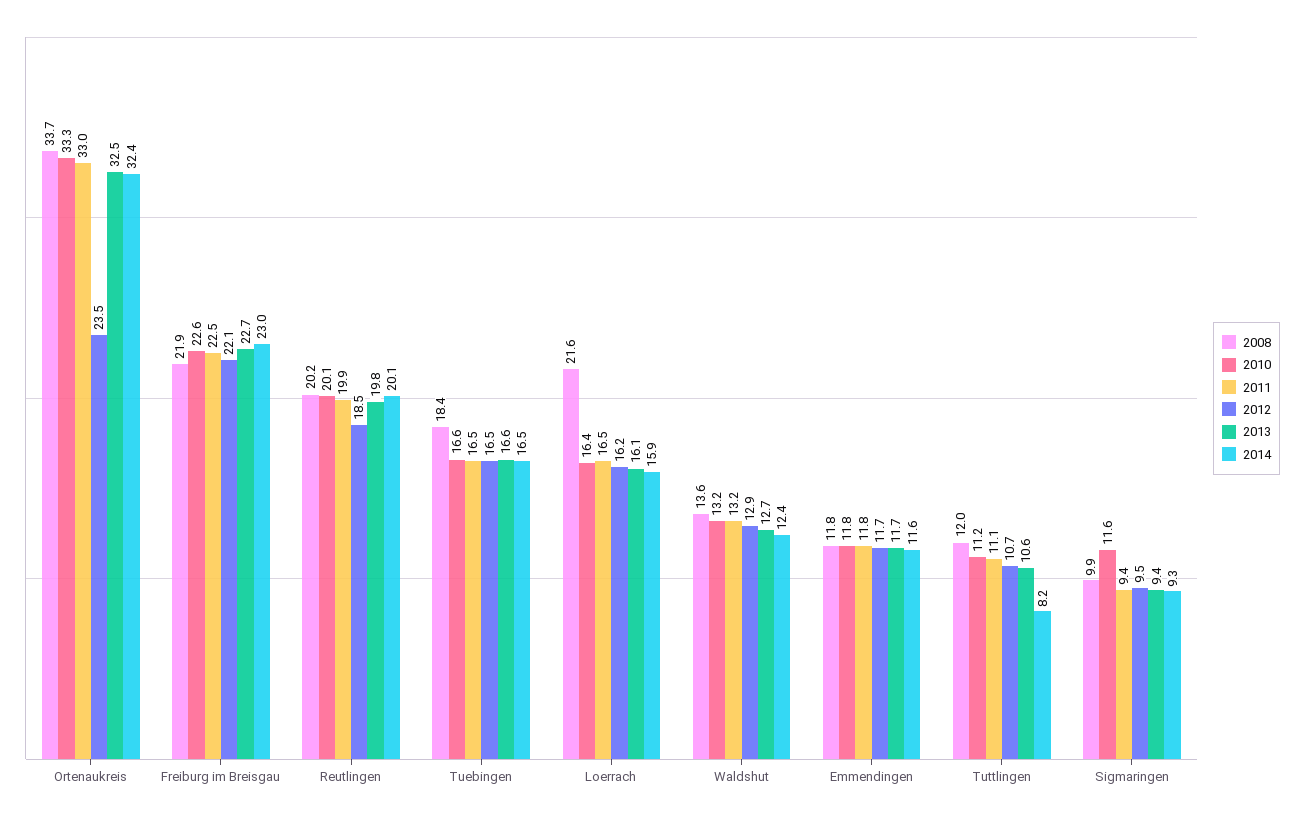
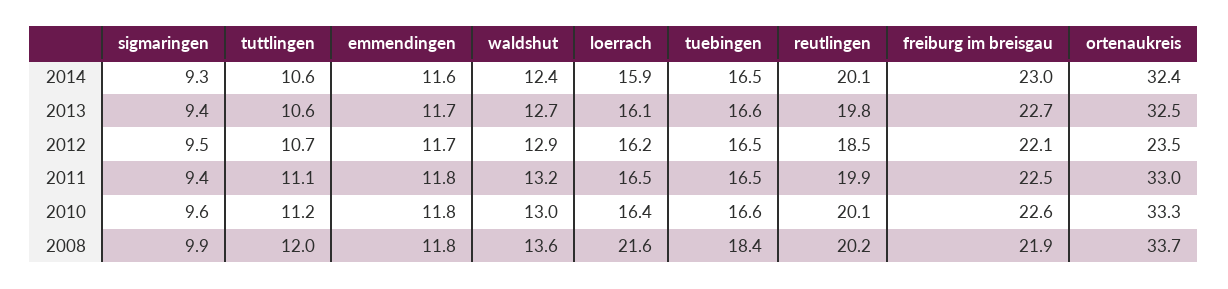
2010, Waldshut: 13.2 -> 13
2014, Tuttlingen: 8.2 -> 10.6
2010, Sigmaringen: 11.6 -> 9.6

